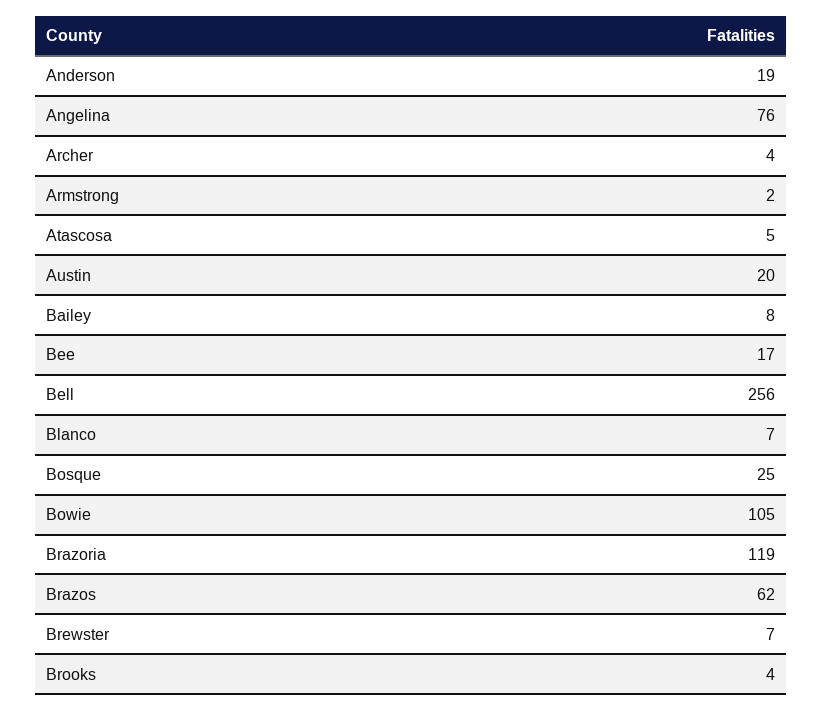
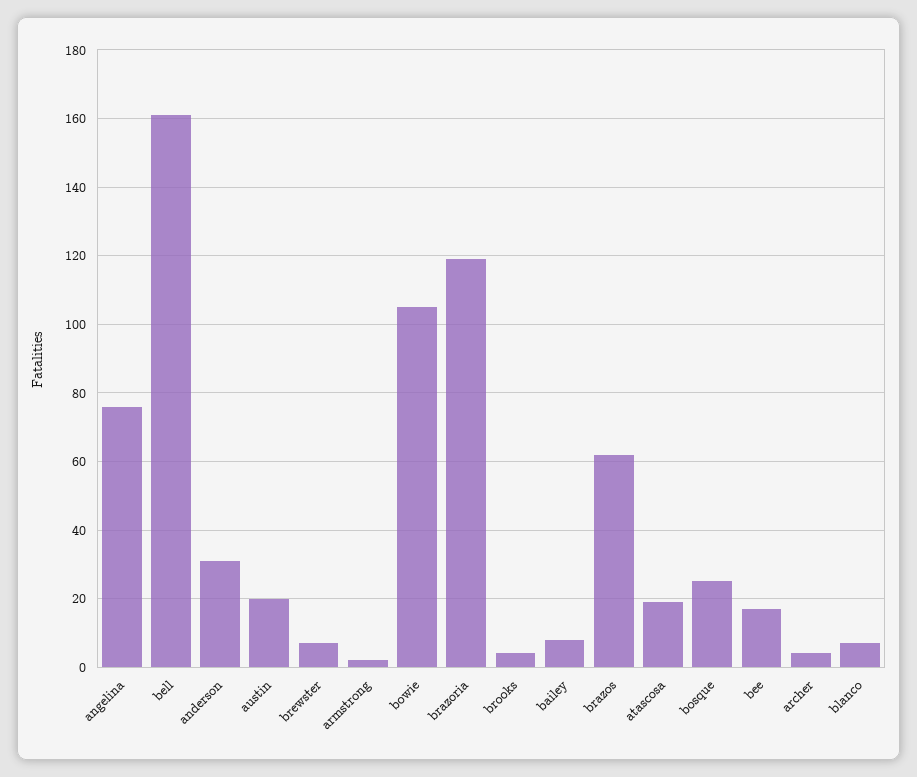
Anderson: 19 -> 30
Atascosa: 5 -> 20
Bell: 256 -> 160

